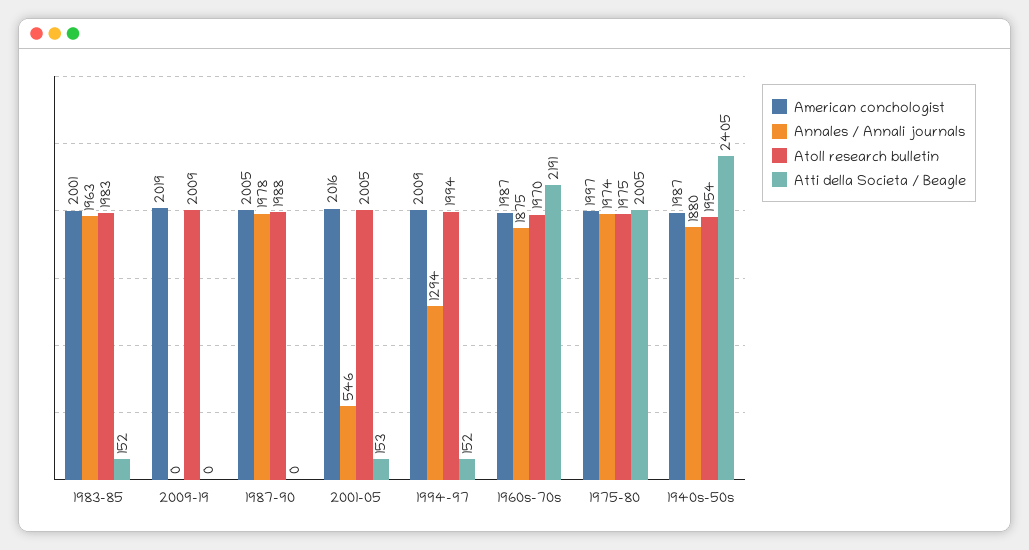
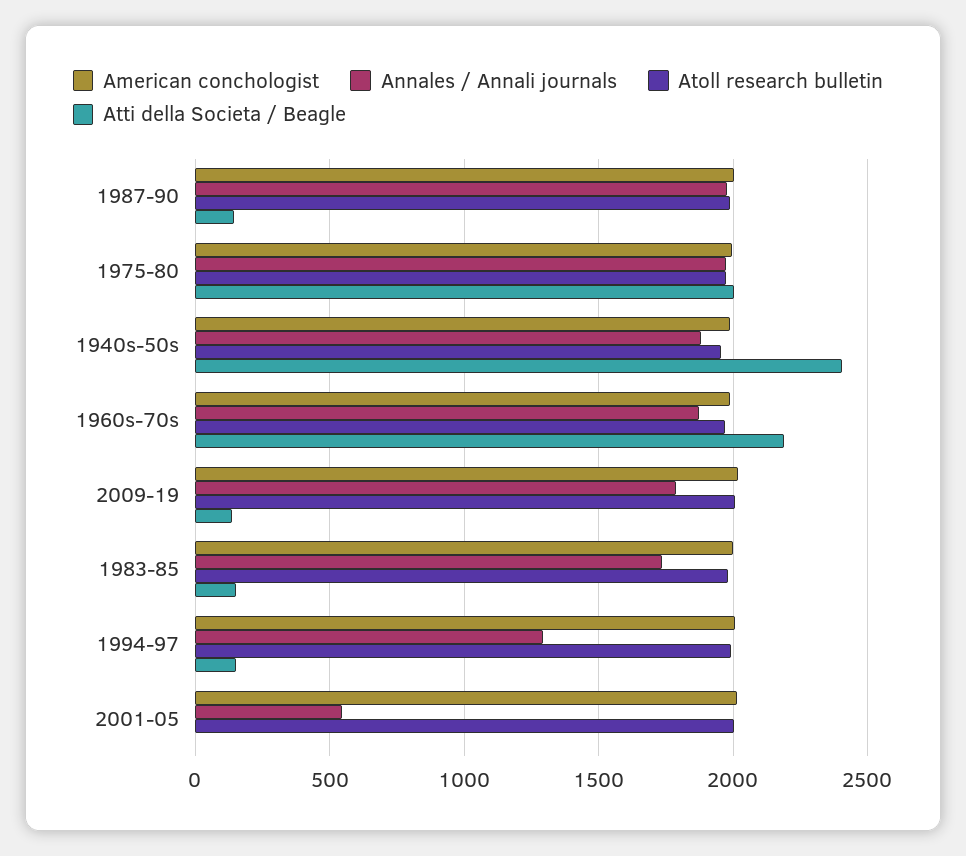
Annales / Annali journals, 1983-85: 1963 -> 1750
Annales / Annali journals, 2009-19: 0 -> 1800
Atti della Societa / Beagle, 2009-19: 0 -> 150
Atti della Societa / Beagle, 1987-90: 0 -> 150
Atti della Societa / Beagle, 2001-05: 153 -> 0

